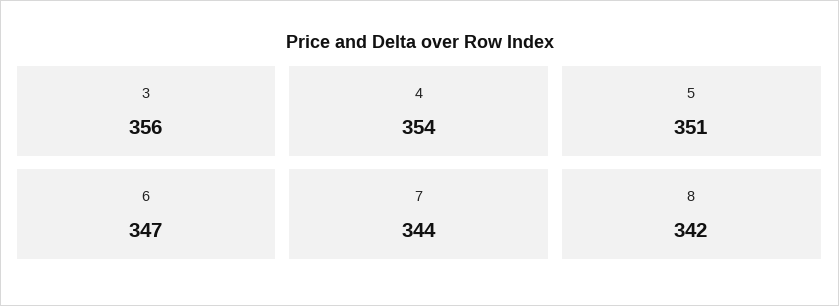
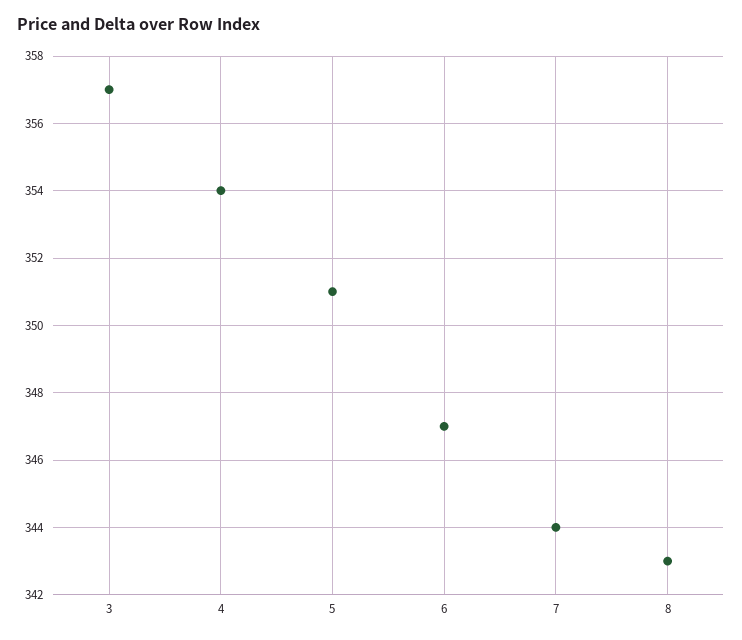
3: 356 -> 357
8: 342 -> 343

